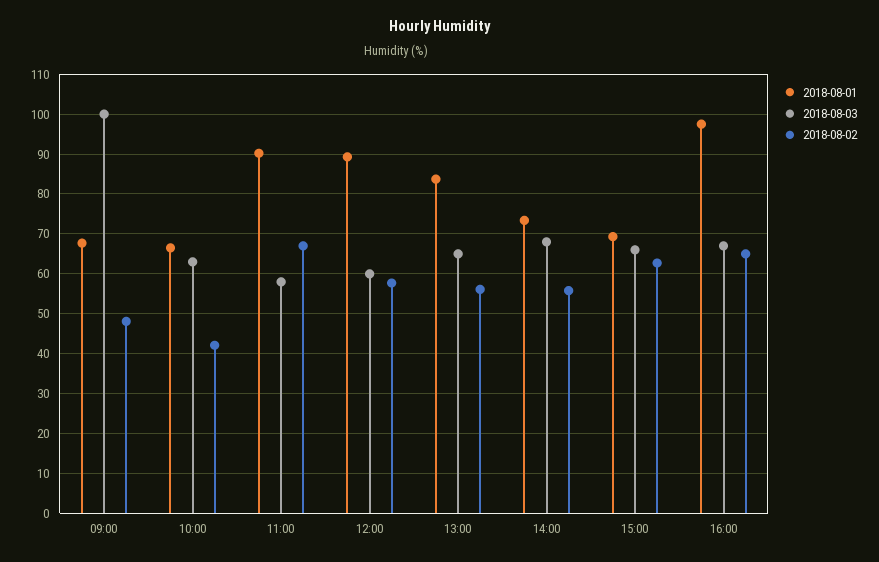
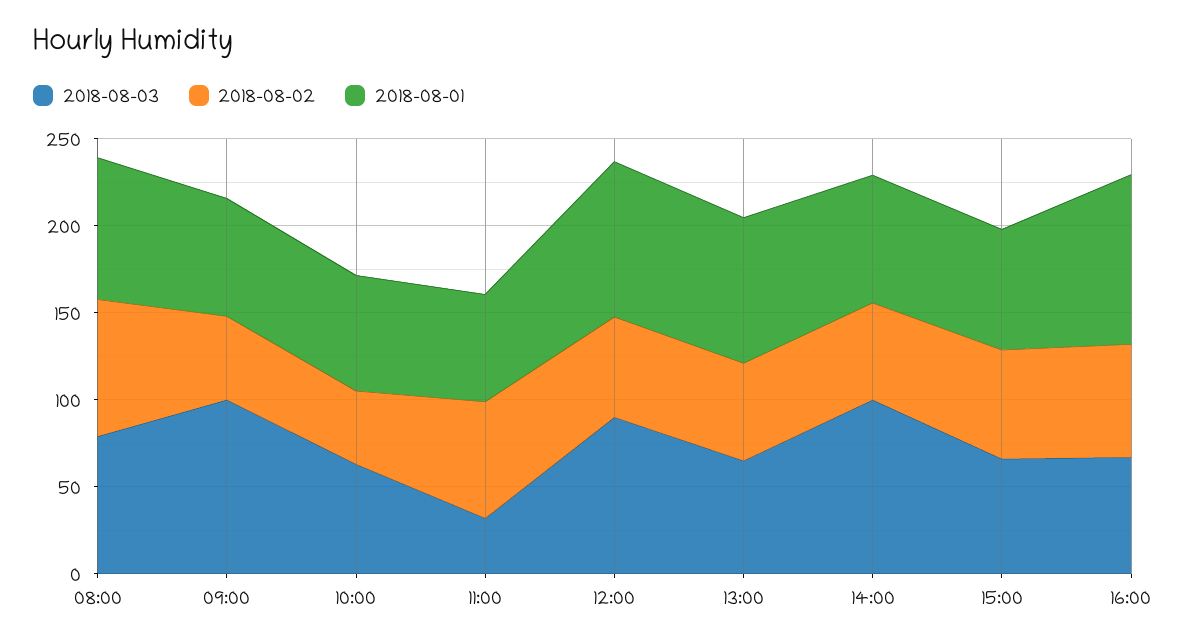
2018-08-01, 11:00: 90 -> 60
2018-08-03, 11:00: 58 -> 30
2018-08-03, 12:00: 60 -> 90
2018-08-03, 14:00: 68 -> 100
2018-08-03, 08:00: none -> 80
2018-08-02, 08:00: none -> 80
2018-08-01, 08:00: none -> 80

